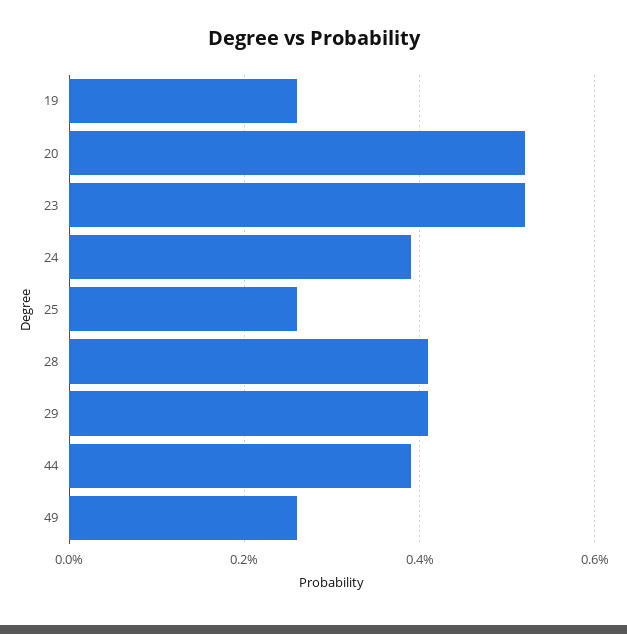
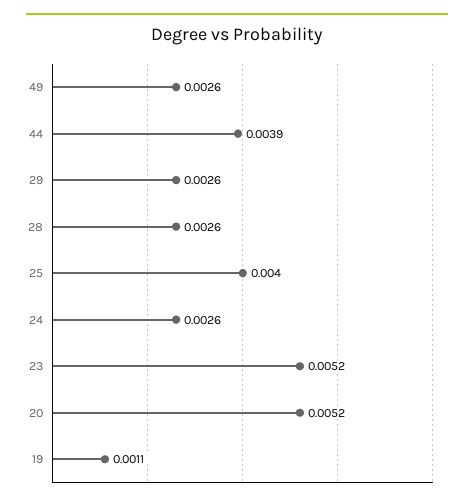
19: 0.0025 -> 0.0011
24: 0.004 -> 0.0026
25: 0.0025 -> 0.004
28: 0.004 -> 0.0026
29: 0.004 -> 0.0026

